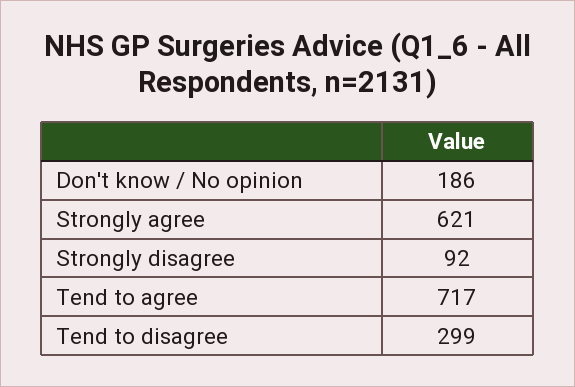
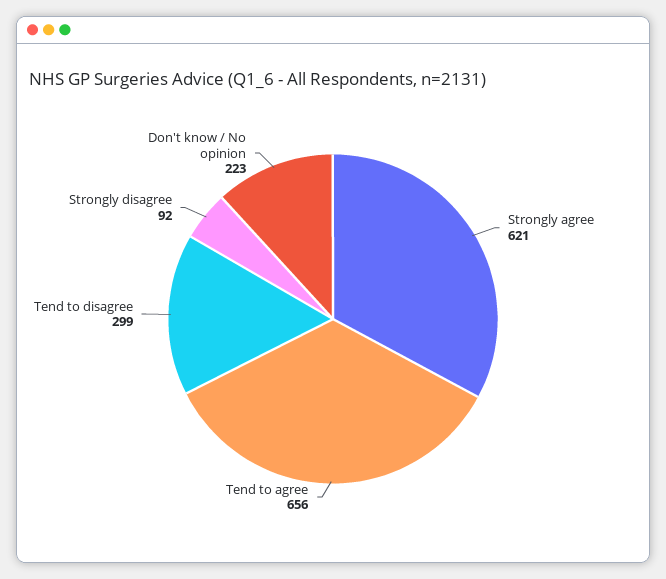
Don't know / No opinion: 186 -> 223
Tend to agree: 717 -> 656

